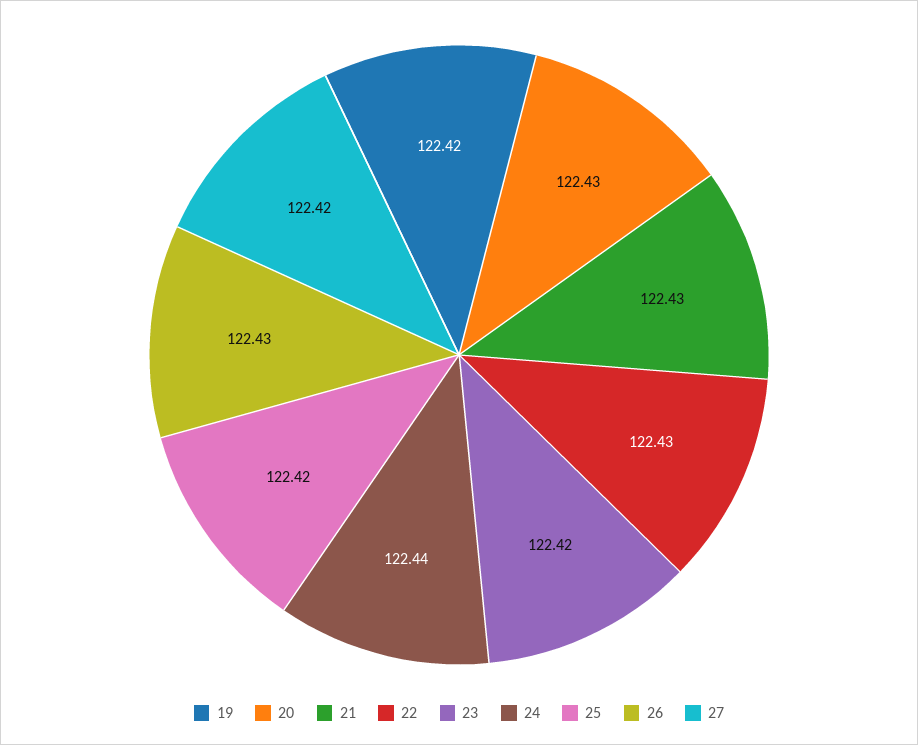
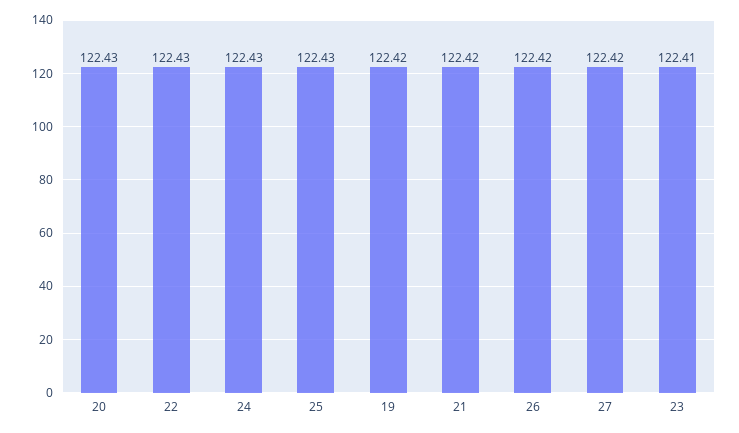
21: 122.43 -> 122.42
23: 122.42 -> 122.41
24: 122.44 -> 122.43
25: 122.42 -> 122.43
26: 122.43 -> 122.42

